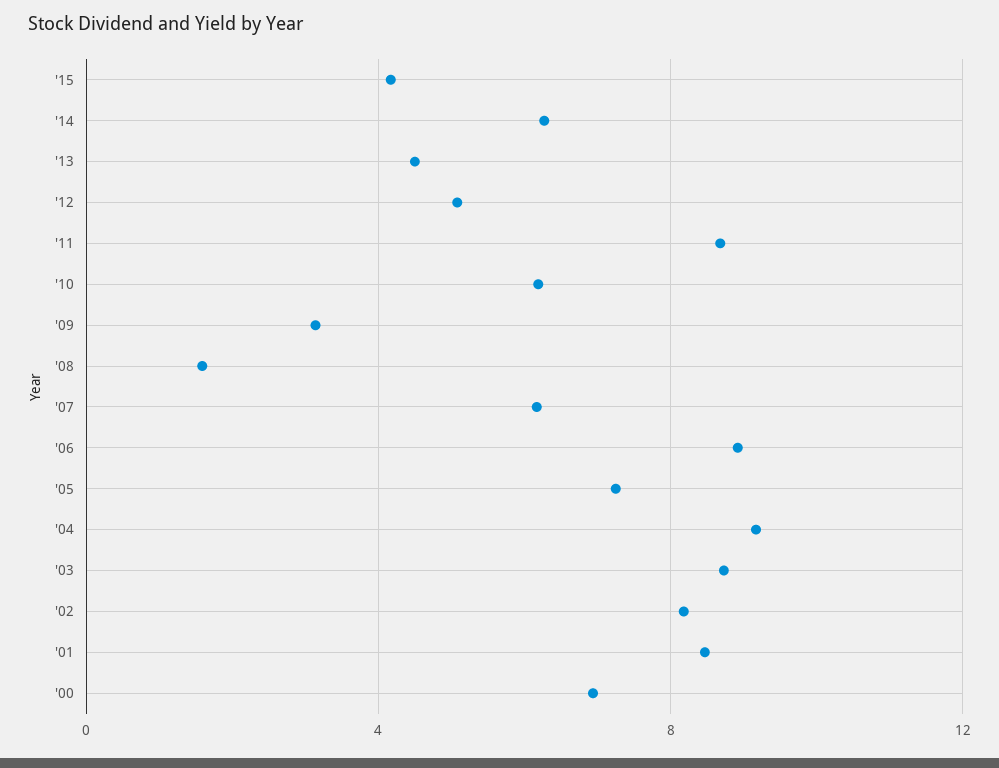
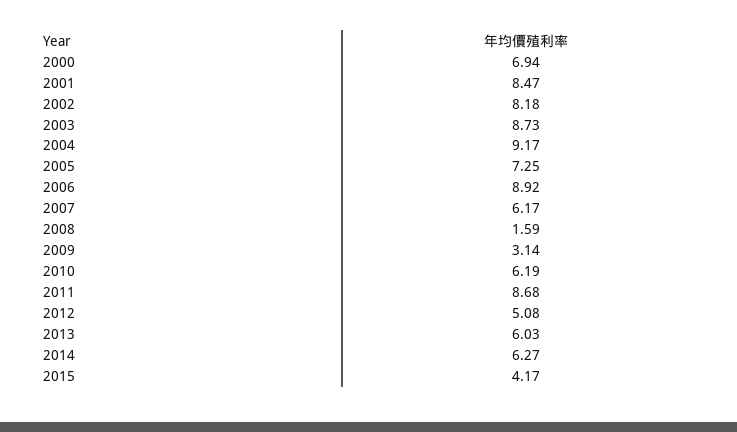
'13: 4.5 -> 6.03

